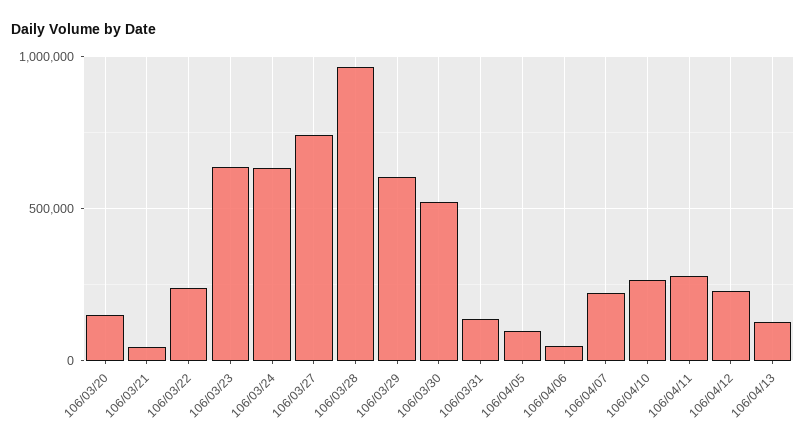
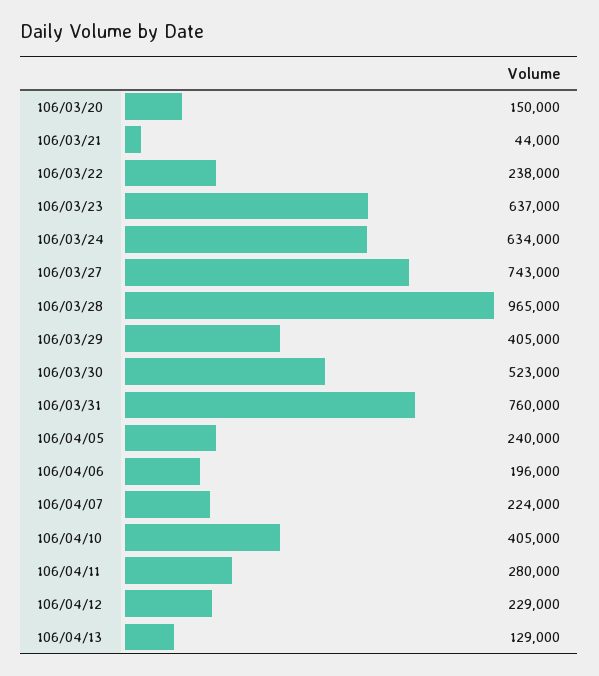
106/03/29: 600000 -> 405000
106/03/31: 150000 -> 760000
106/04/05: 100000 -> 240000
106/04/06: 50000 -> 196000
106/04/10: 250000 -> 405000

